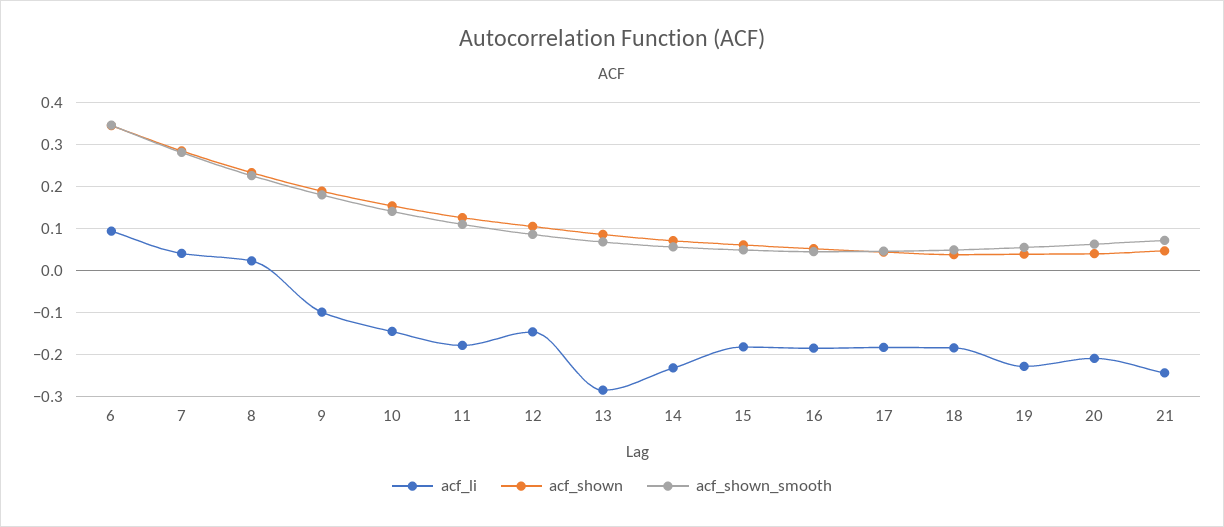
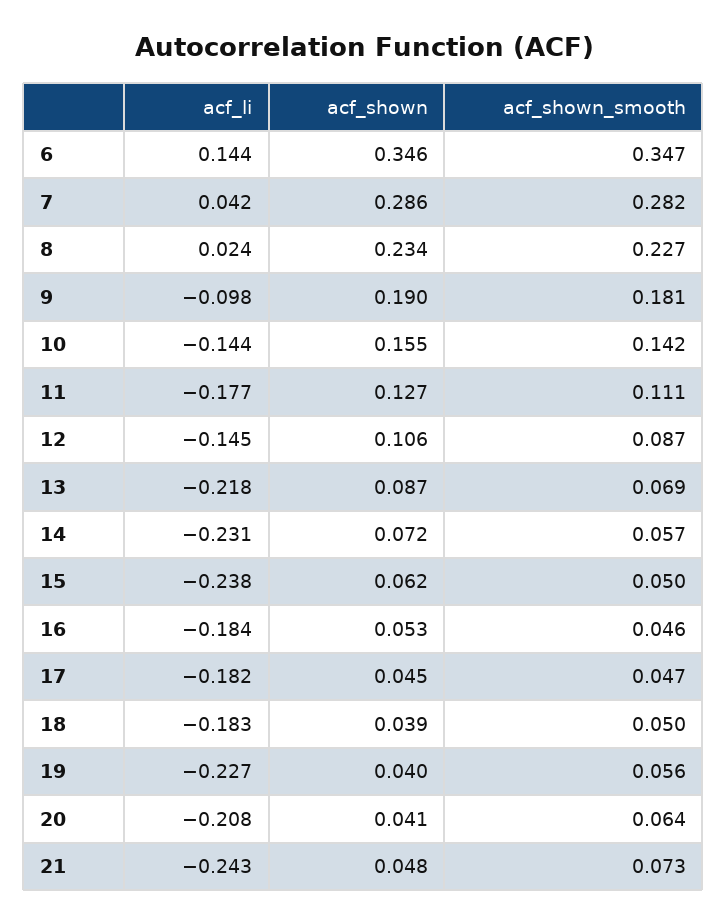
acf_li, 6: 0.1 -> 0.144
acf_li, 13: -0.28 -> -0.218
acf_li, 15: -0.18 -> -0.238

